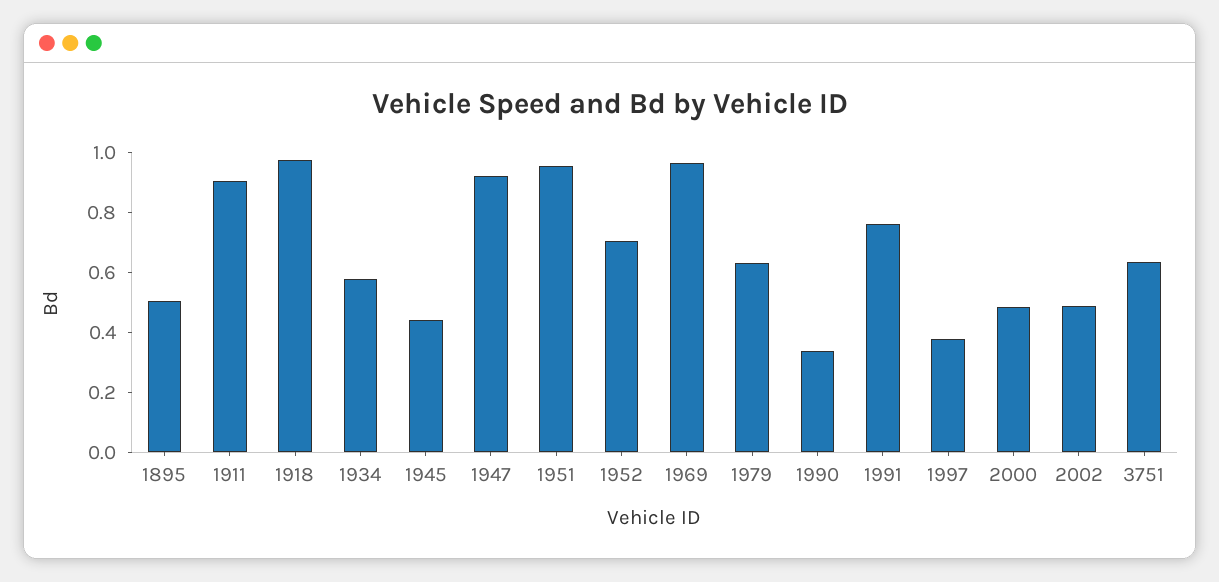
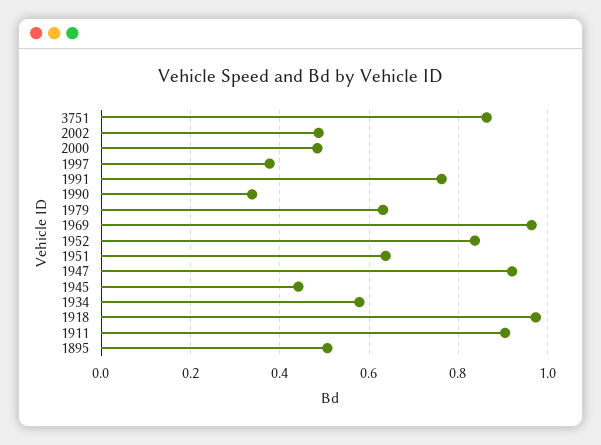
1951: 0.95 -> 0.64
1952: 0.7 -> 0.84
3751: 0.65 -> 0.86

